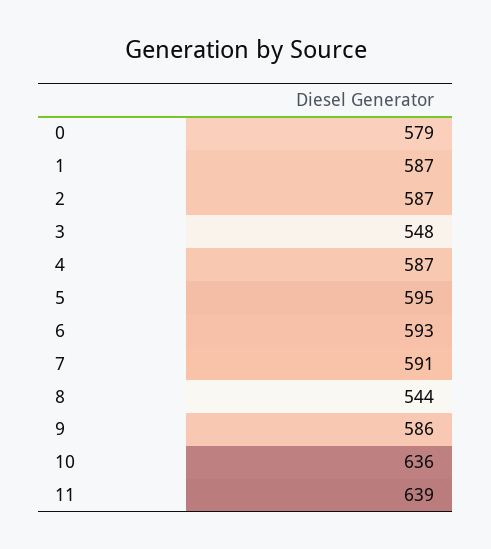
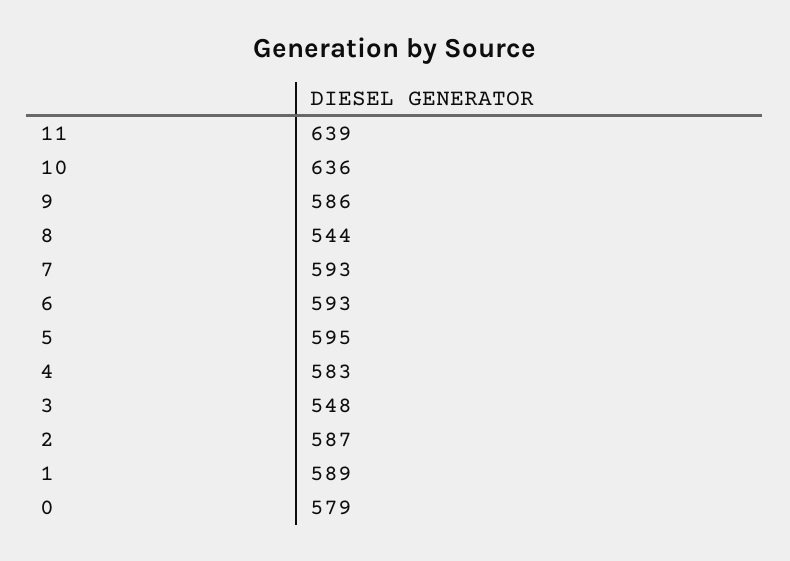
1: 587 -> 589
4: 587 -> 583
7: 591 -> 593

